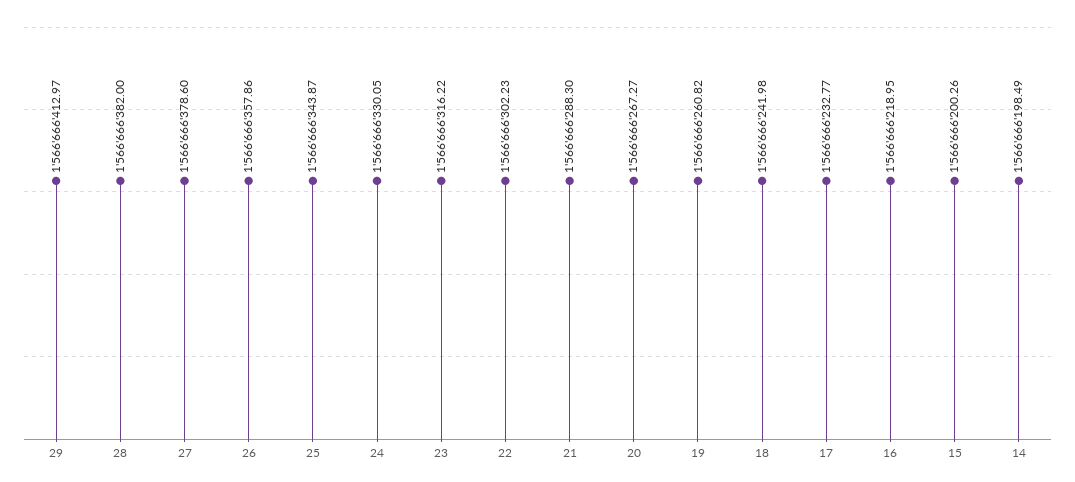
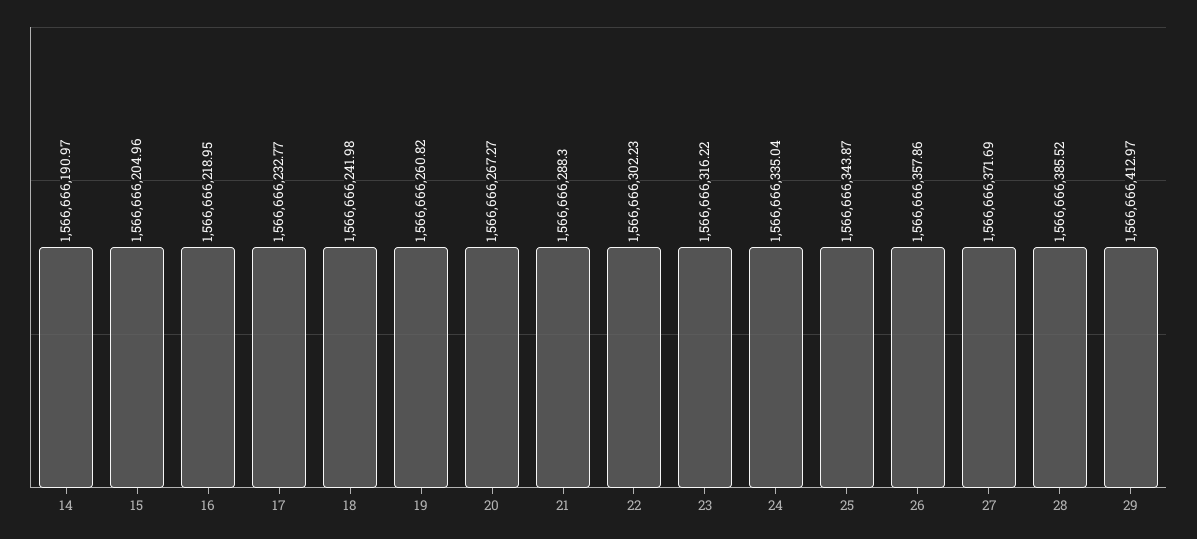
28: 1566666382 -> 1566666385.52
27: 1566666378.6 -> 1566666371.69
24: 1566666330.05 -> 1566666335.04
15: 1566666200.26 -> 1566666204.96
14: 1566666198.49 -> 1566666190.97

